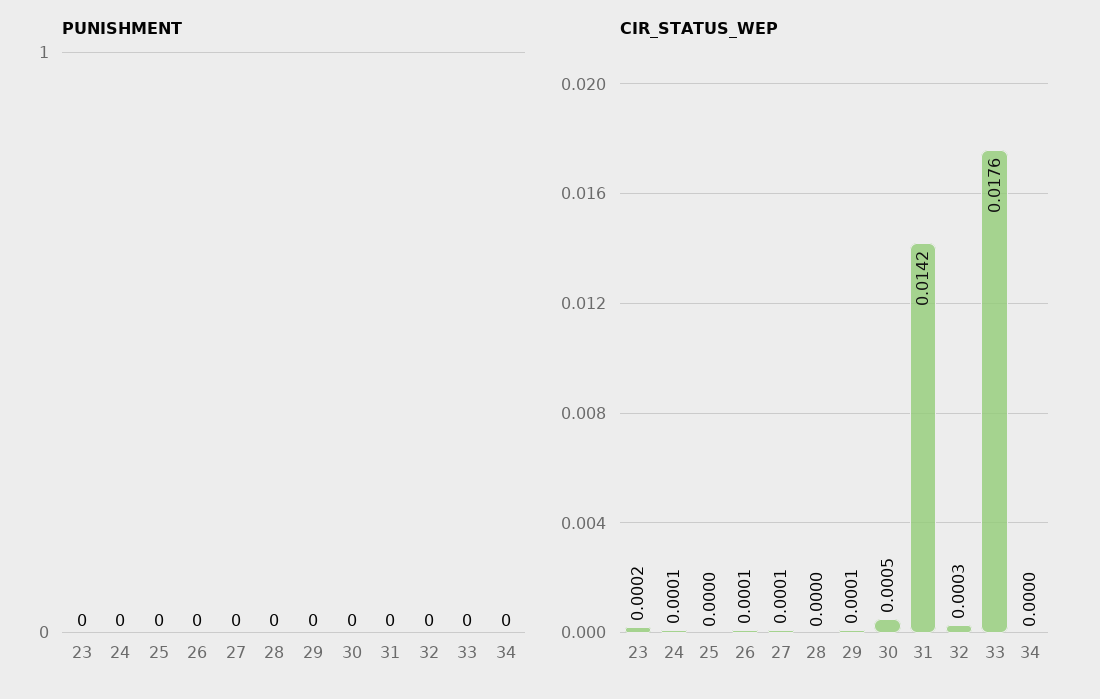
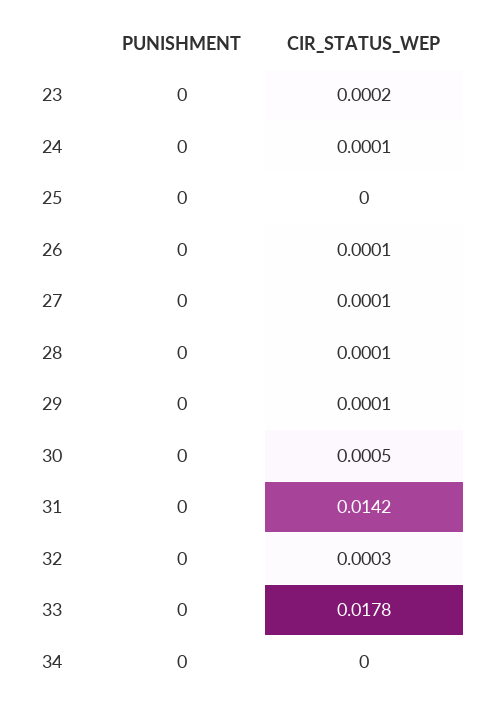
CIR_STATUS_WEP, 28: 0 -> 0.0001
CIR_STATUS_WEP, 33: 0.0176 -> 0.0178

